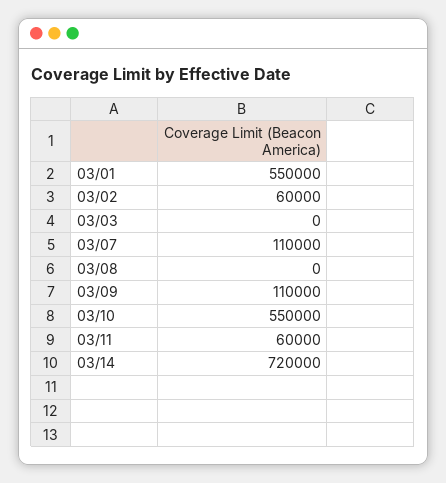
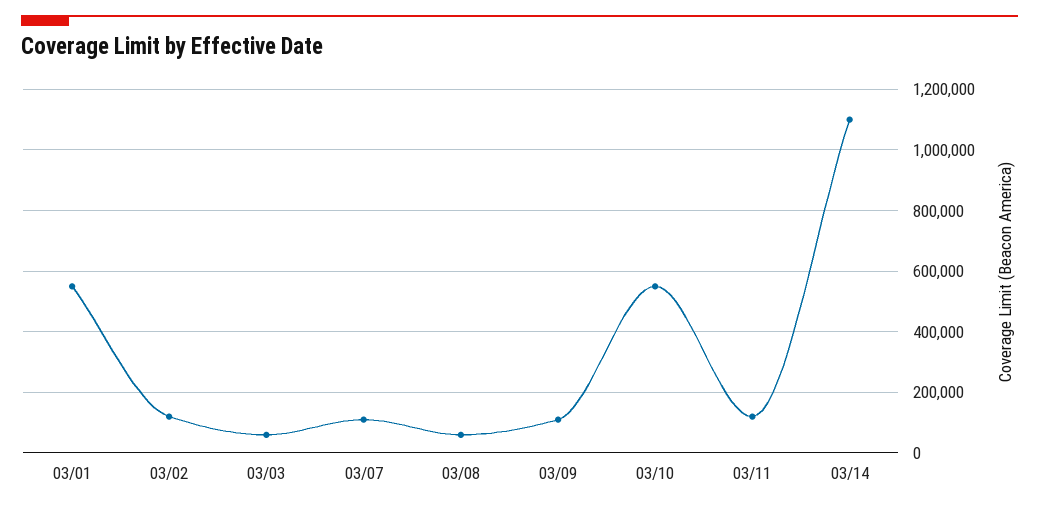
03/02: 60000 -> 120000
03/03: 0 -> 60000
03/08: 0 -> 60000
03/11: 60000 -> 120000
03/14: 720000 -> 1100000

